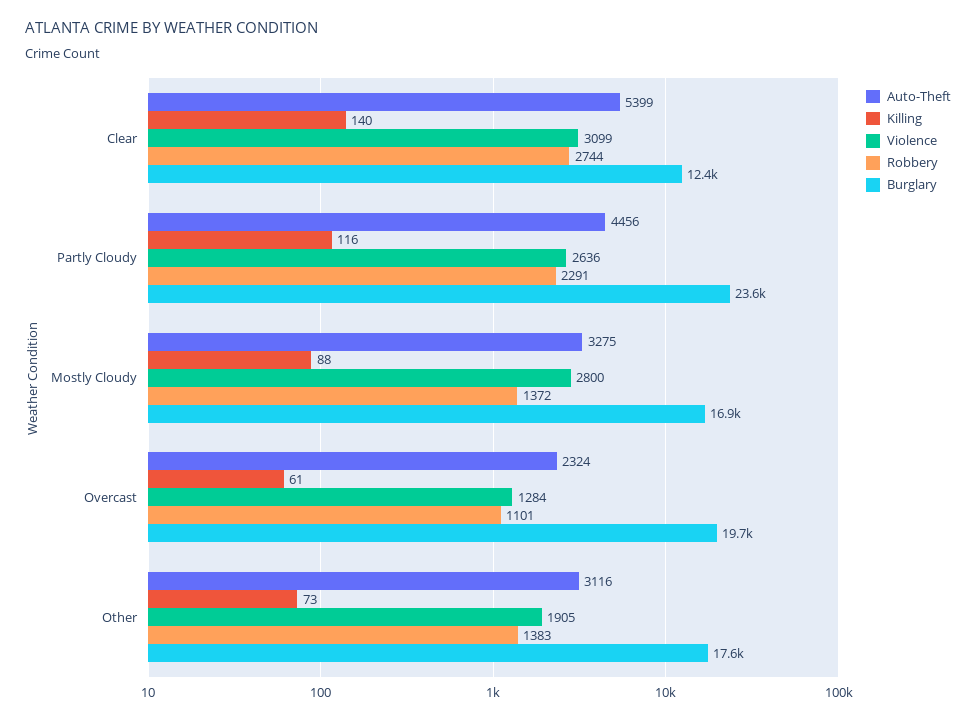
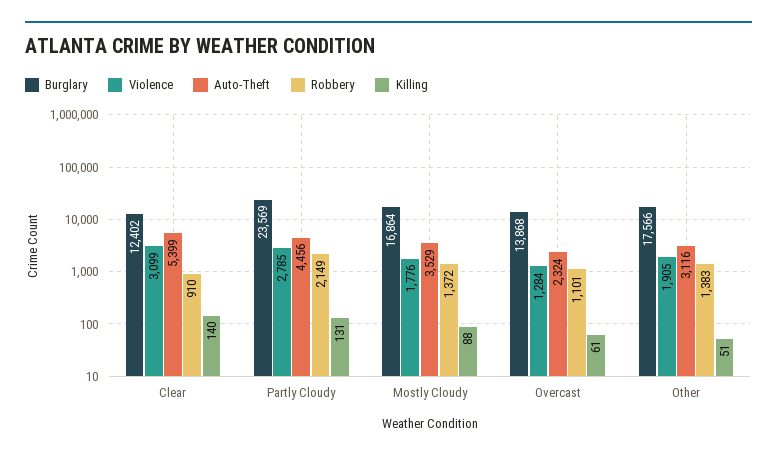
Robbery, Clear: 2744 -> 910
Killing, Partly Cloudy: 116 -> 131
Violence, Partly Cloudy: 2636 -> 2785
Robbery, Partly Cloudy: 2291 -> 2149
Auto-Theft, Mostly Cloudy: 3275 -> 3529
Violence, Mostly Cloudy: 2800 -> 1776
Burglary, Overcast: 19700 -> 13868
Killing, Other: 73 -> 51

